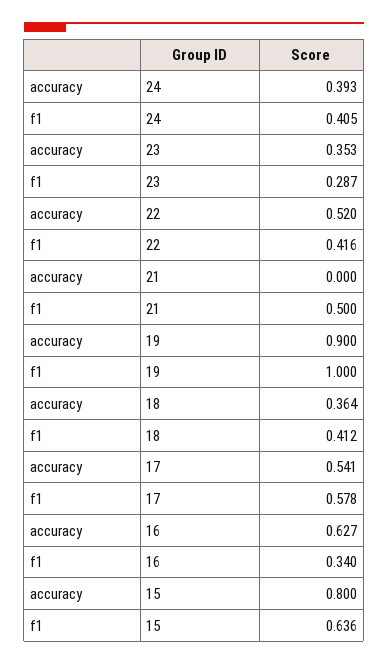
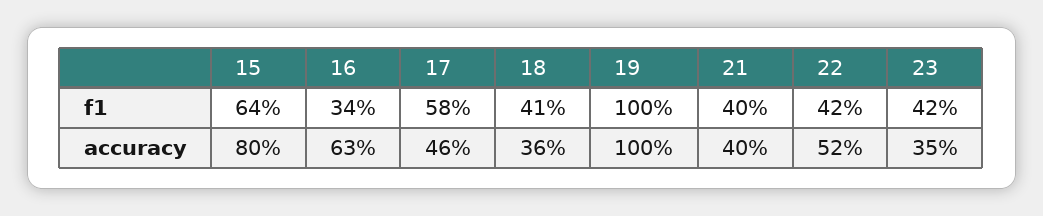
accuracy, 24: 0.393 -> none
f1, 24: 0.405 -> none
f1, 23: 0.287 -> 0.42
accuracy, 21: 0 -> 0.4
f1, 21: 0.5 -> 0.4
accuracy, 19: 0.9 -> 1
accuracy, 17: 0.541 -> 0.46

